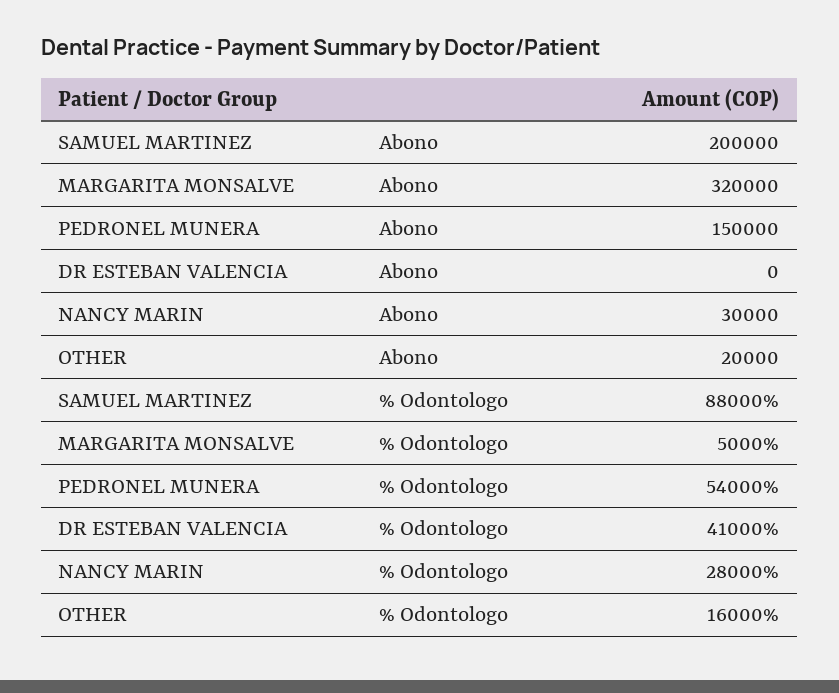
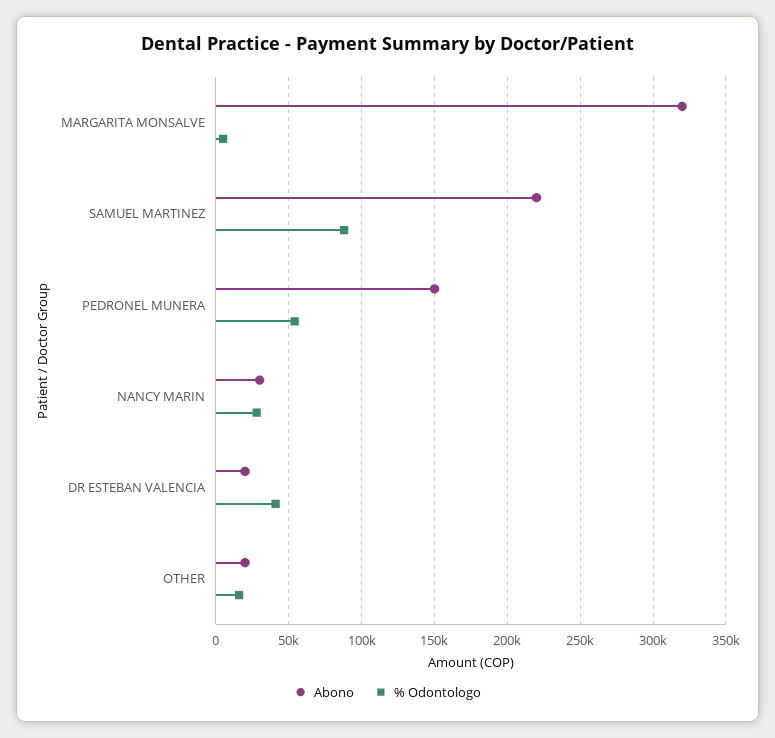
Abono, SAMUEL MARTINEZ: 200000 -> 220000
Abono, DR ESTEBAN VALENCIA: 0 -> 20000

